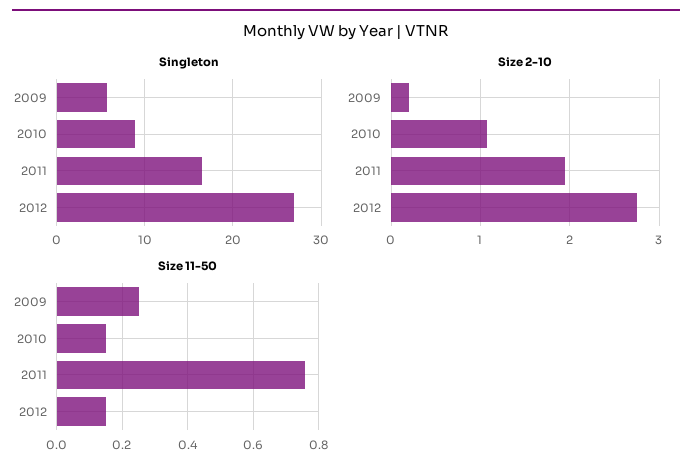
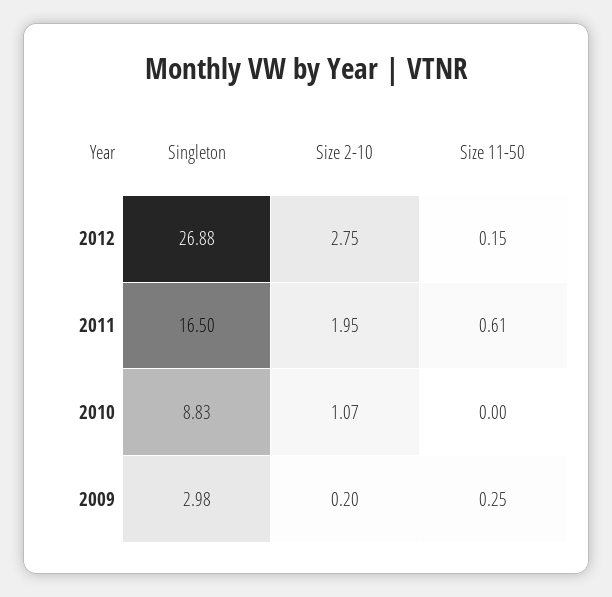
Singleton, 2009: 6 -> 2.98
Size 11-50, 2010: 0.15 -> 0
Size 11-50, 2011: 0.75 -> 0.61

